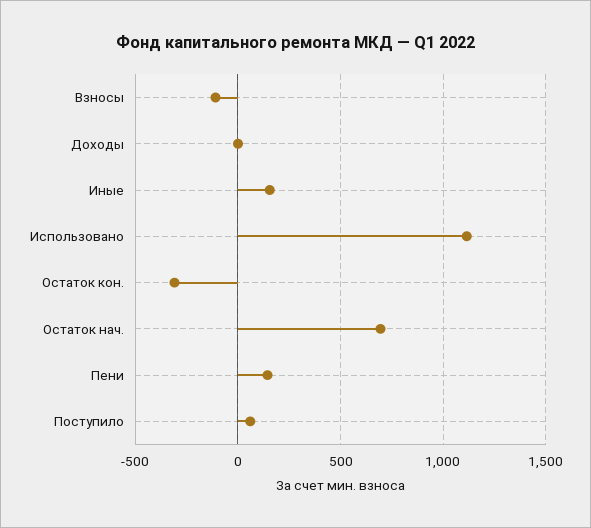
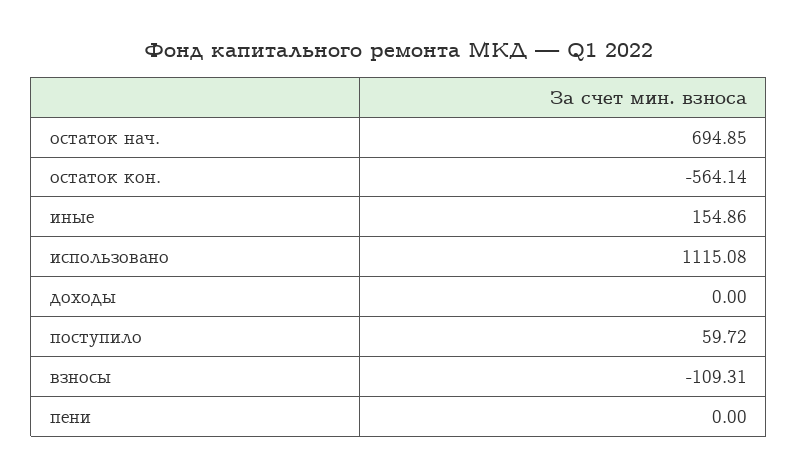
Остаток кон.: -300 -> -564.14
Пени: 150 -> 0

